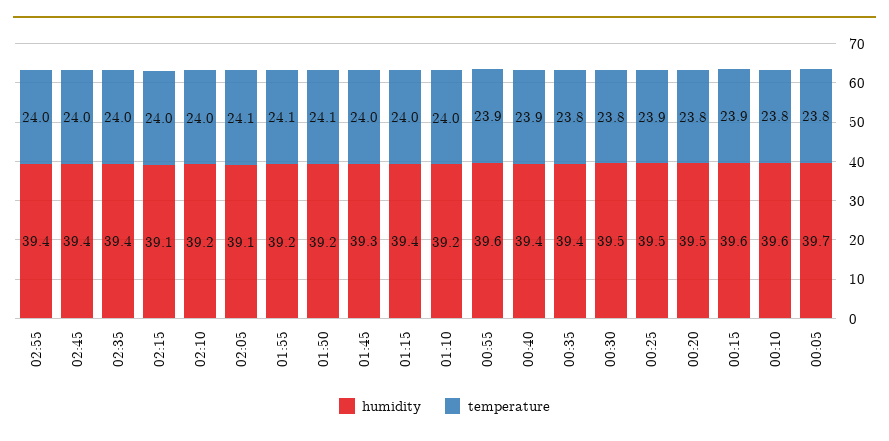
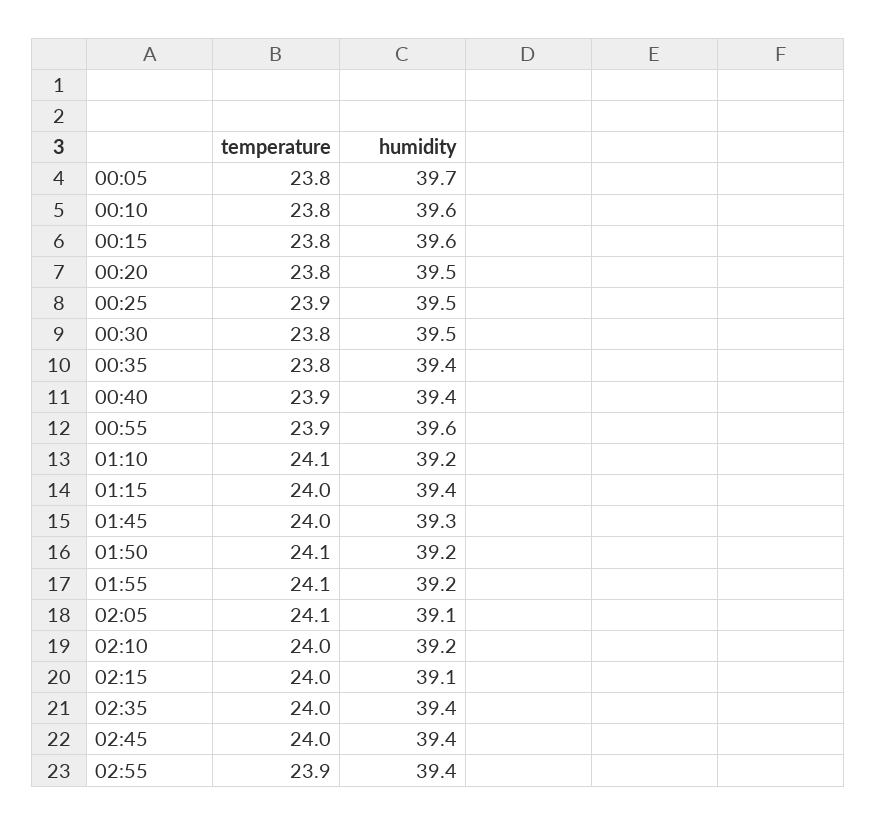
temperature, 02:55: 24 -> 23.9
temperature, 01:10: 24 -> 24.1
temperature, 00:15: 23.9 -> 23.8

